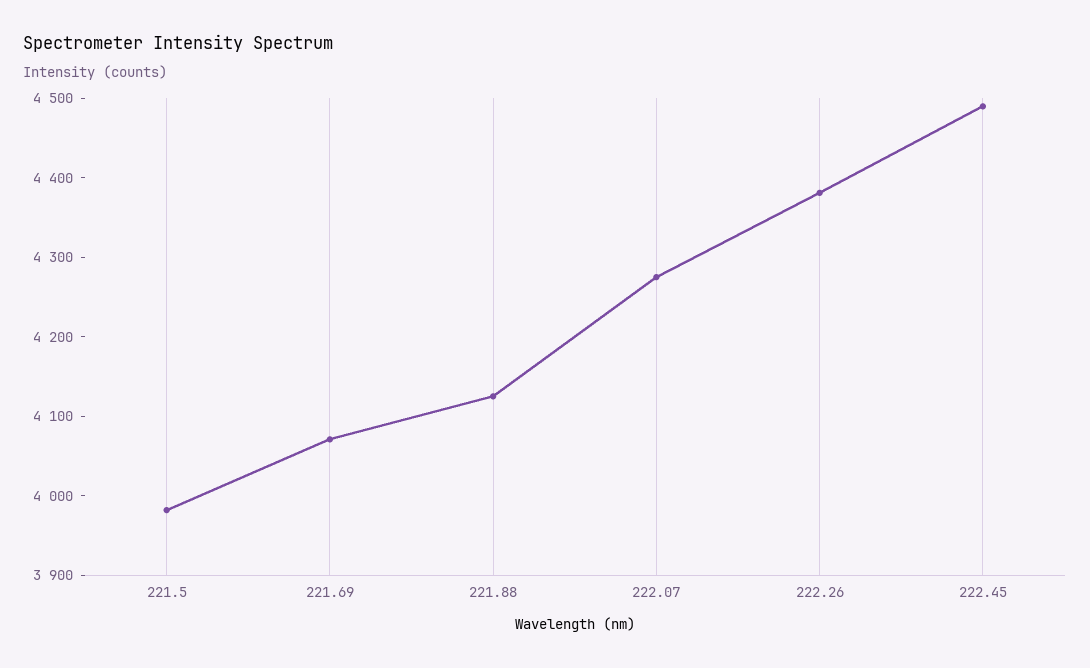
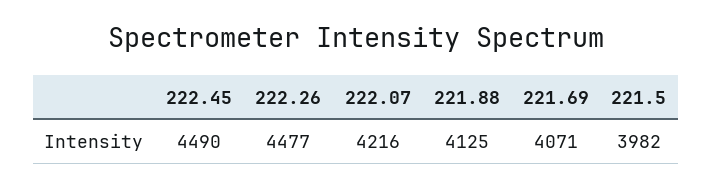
222.07: 4280 -> 4216
222.26: 4380 -> 4477

